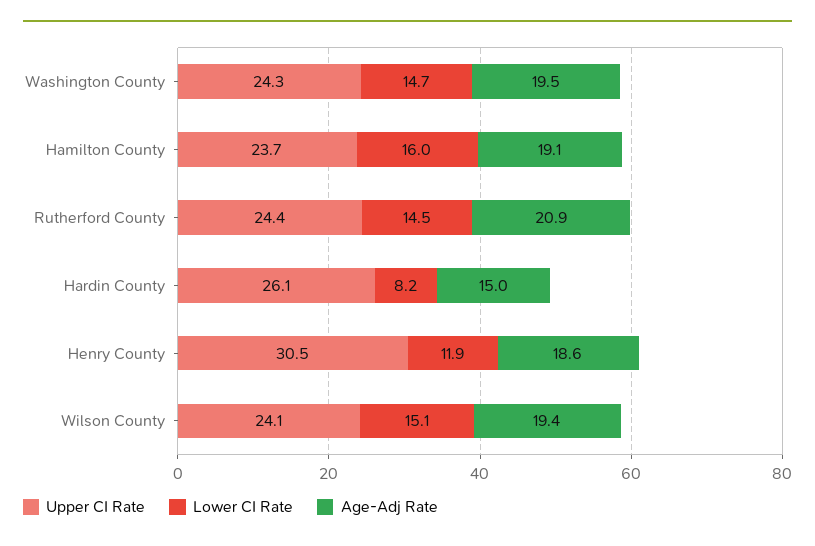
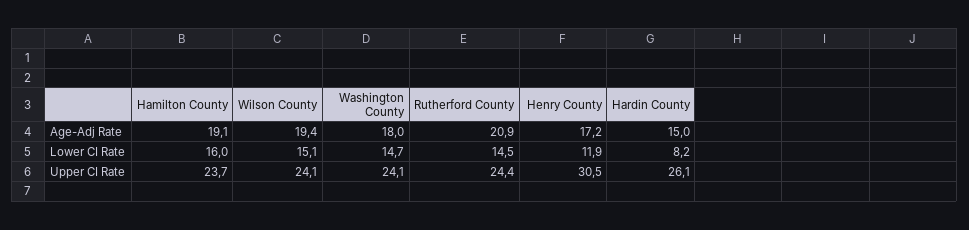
Upper CI Rate, Washington County: 24.3 -> 24.1
Age-Adj Rate, Washington County: 19.5 -> 18
Age-Adj Rate, Henry County: 18.6 -> 17.2

